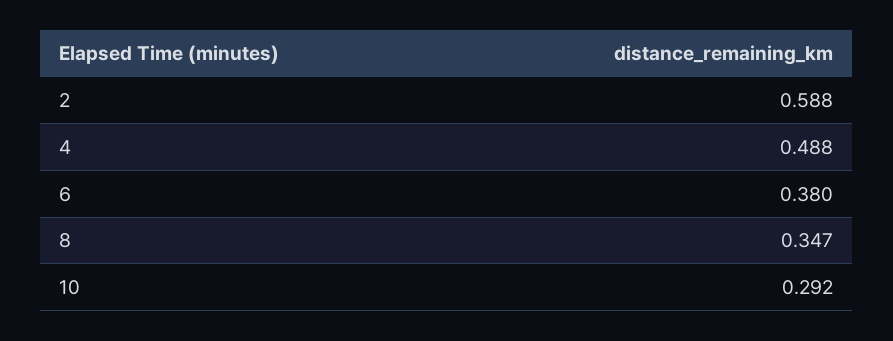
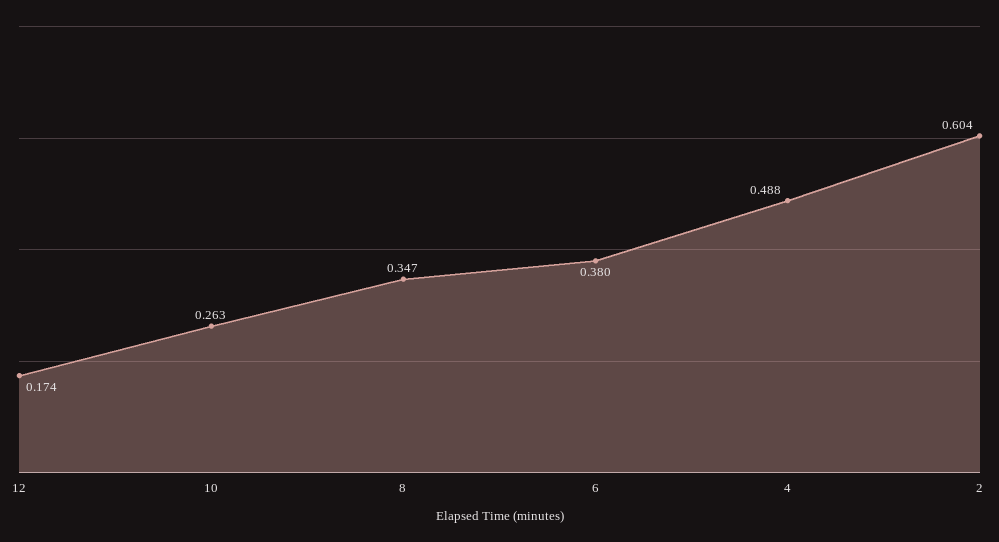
2: 0.588 -> 0.604
10: 0.292 -> 0.263
12: none -> 0.174

